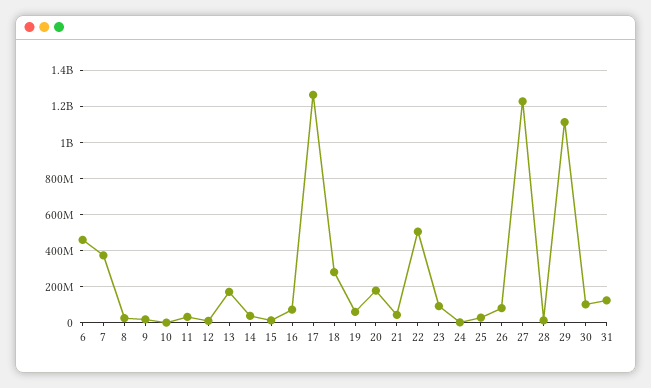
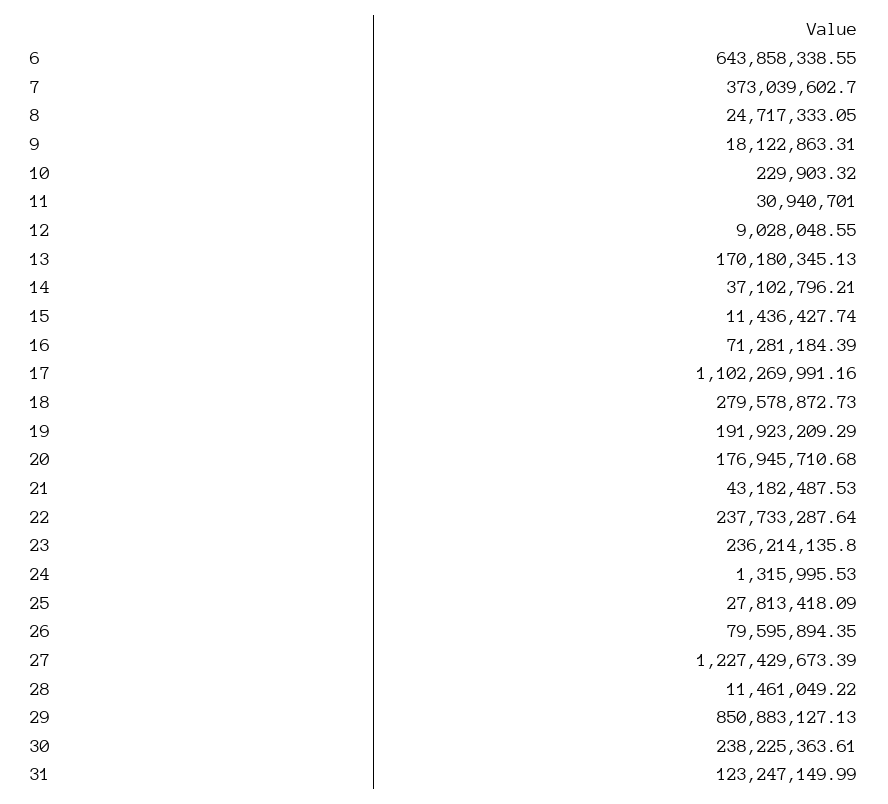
6: 450000000 -> 643858338.55
17: 1250000000 -> 1102269991.16
19: 50000000 -> 191923209.29
22: 500000000 -> 237733287.64
23: 100000000 -> 236214135.8
29: 1100000000 -> 850883127.13
30: 100000000 -> 238225363.61

